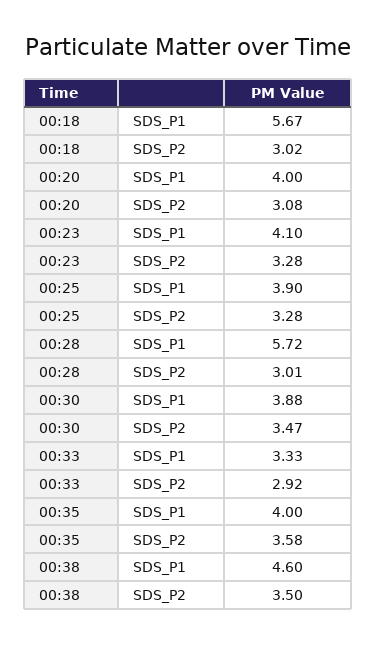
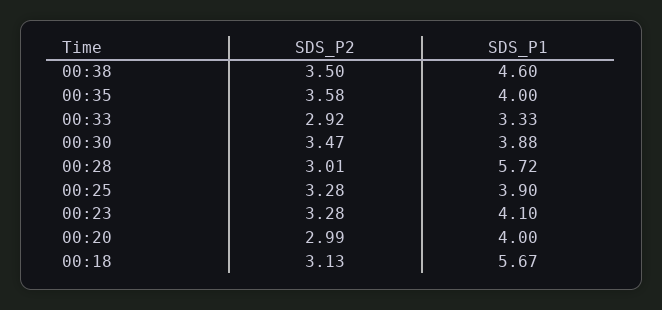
00:18, SDS_P2: 3.02 -> 3.13
00:20, SDS_P2: 3.08 -> 2.99

